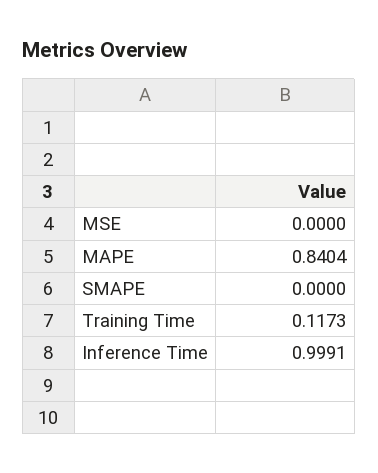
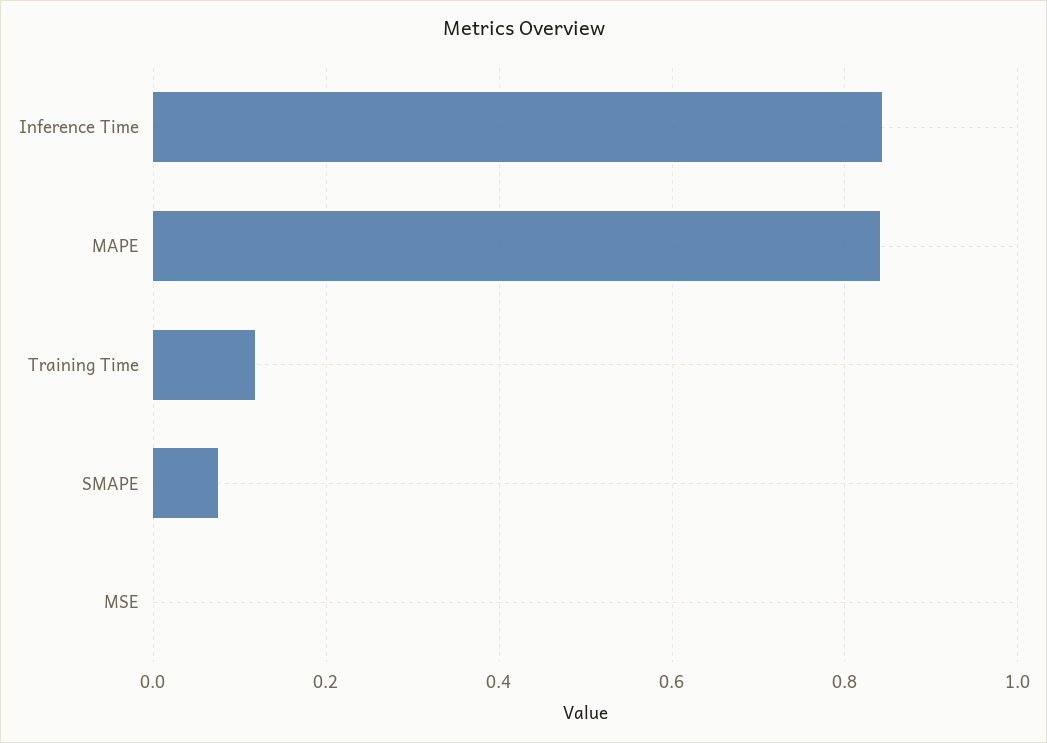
SMAPE: 0 -> 0.08
Inference Time: 0.9991 -> 0.84

